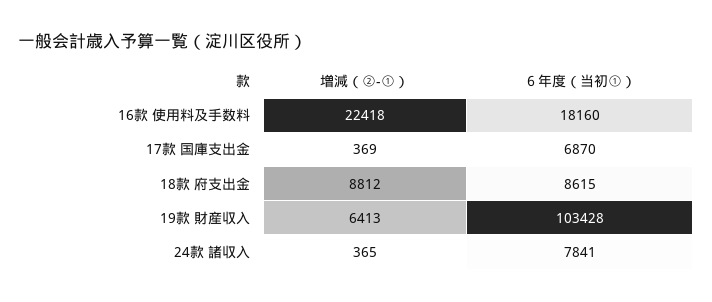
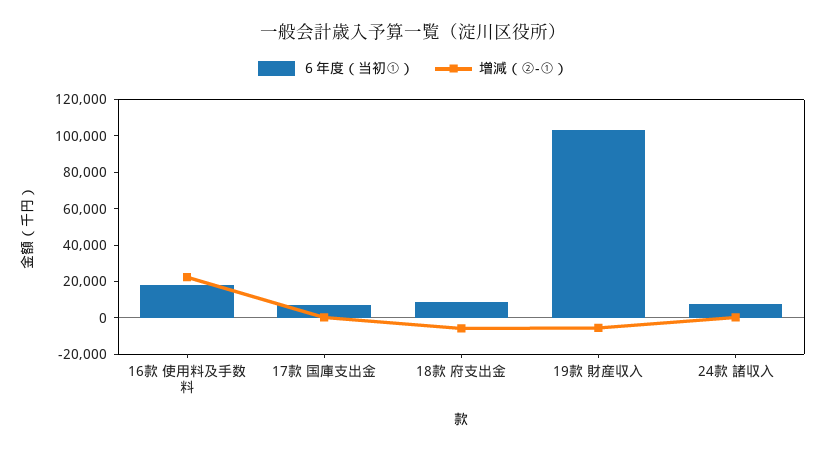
増減（②-①）, 18款 府支出金: 8812 -> -5000
増減（②-①）, 19款 財産収入: 6413 -> -5000

